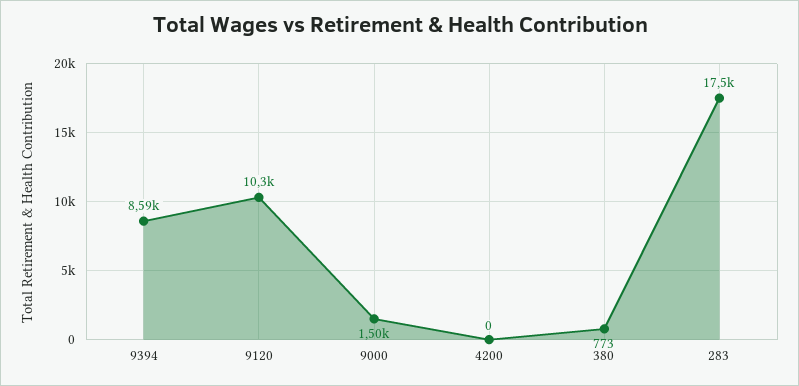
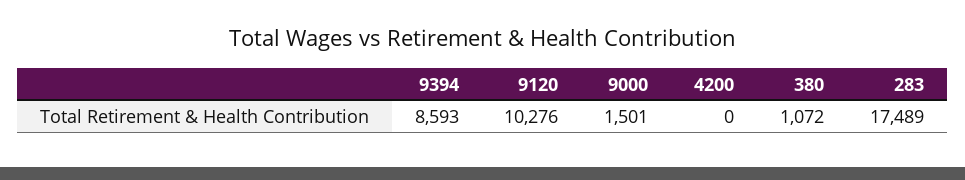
380: 773 -> 1072

